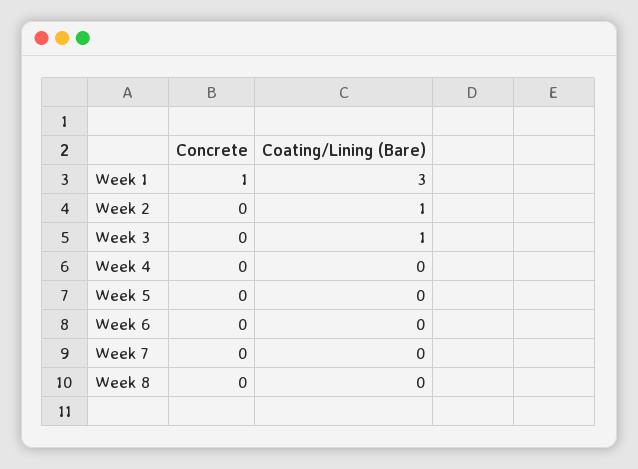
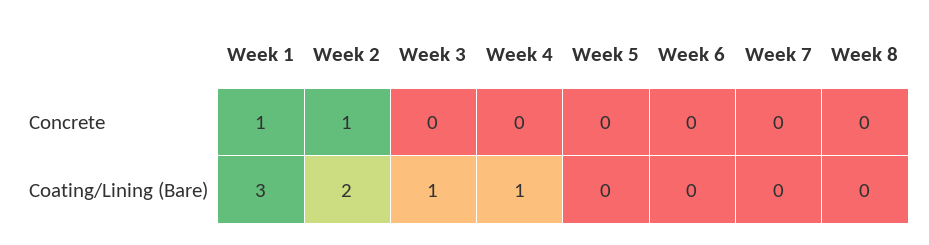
Concrete, Week 2: 0 -> 1
Coating/Lining (Bare), Week 2: 1 -> 2
Coating/Lining (Bare), Week 4: 0 -> 1

